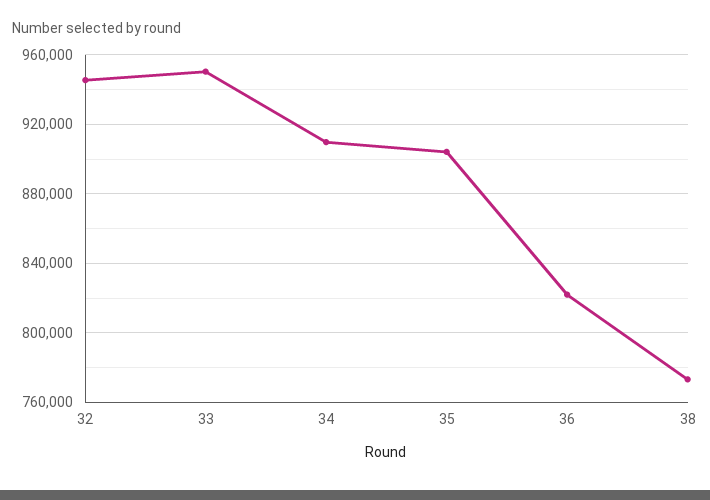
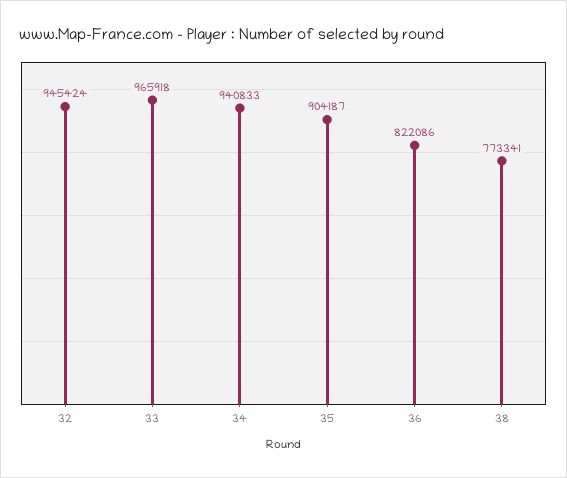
33: 950000 -> 965918
34: 910000 -> 940833

